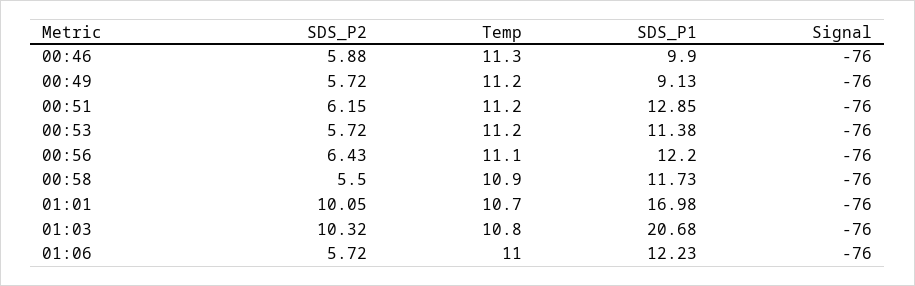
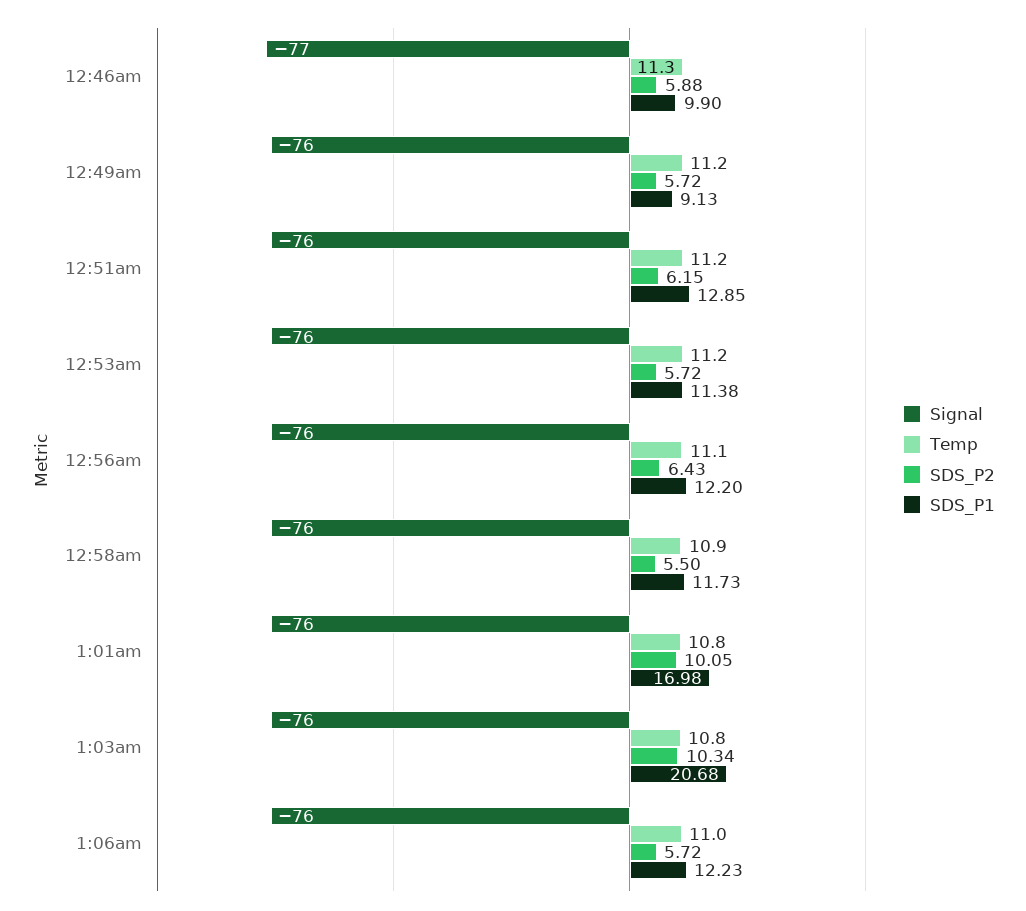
Signal, 00:46: -76 -> -77
Temp, 01:01: 10.7 -> 10.8
SDS_P2, 01:03: 10.32 -> 10.34

